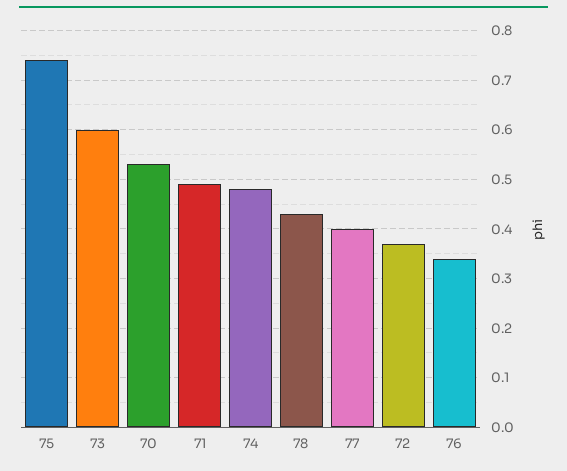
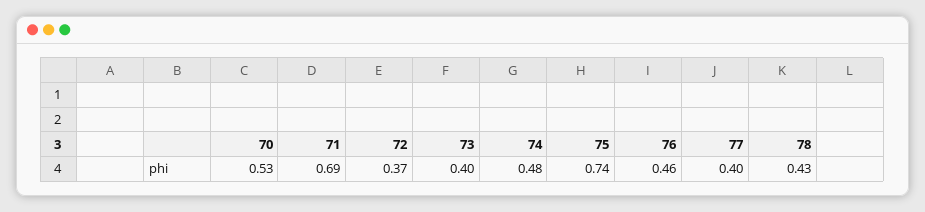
73: 0.6 -> 0.4
71: 0.5 -> 0.69
76: 0.35 -> 0.46

